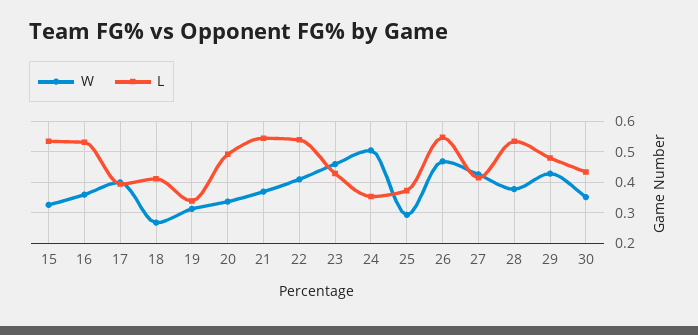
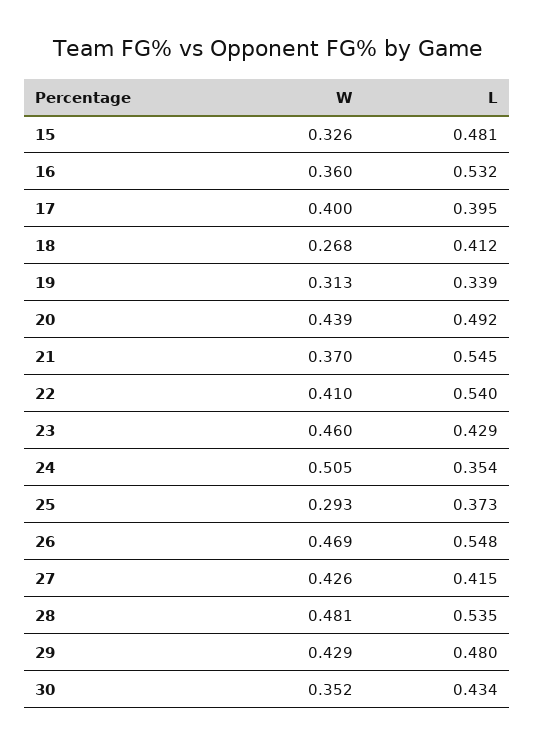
L, 15: 0.54 -> 0.481
W, 20: 0.34 -> 0.439
W, 28: 0.38 -> 0.481

